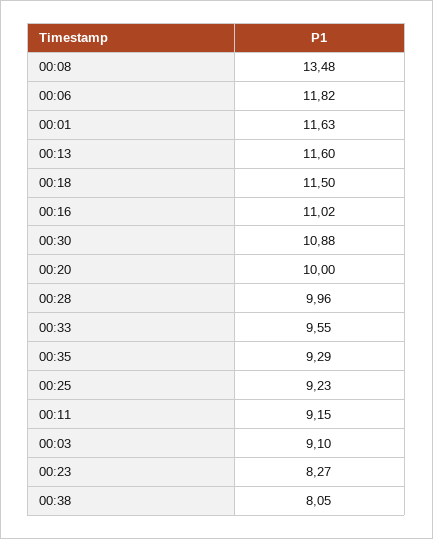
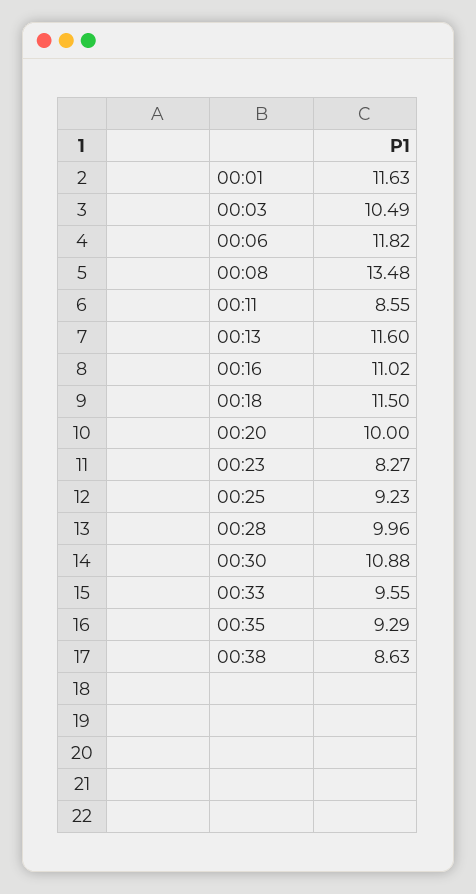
00:11: 9.15 -> 8.55
00:03: 9.1 -> 10.49
00:38: 8.05 -> 8.63

